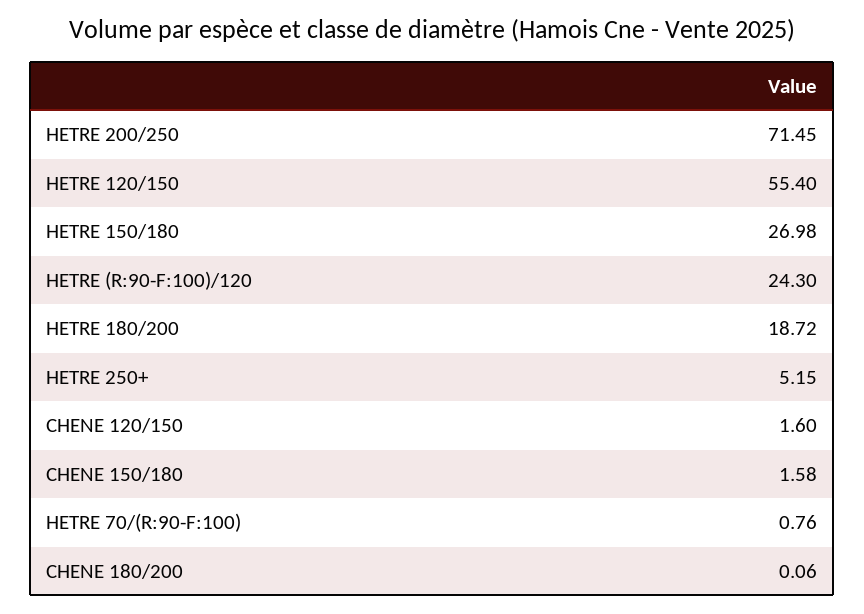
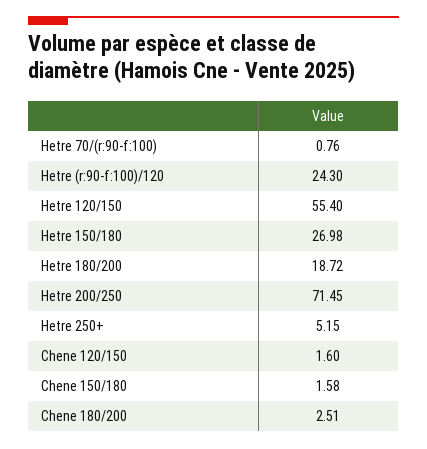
CHENE 180/200: 0.06 -> 2.51

